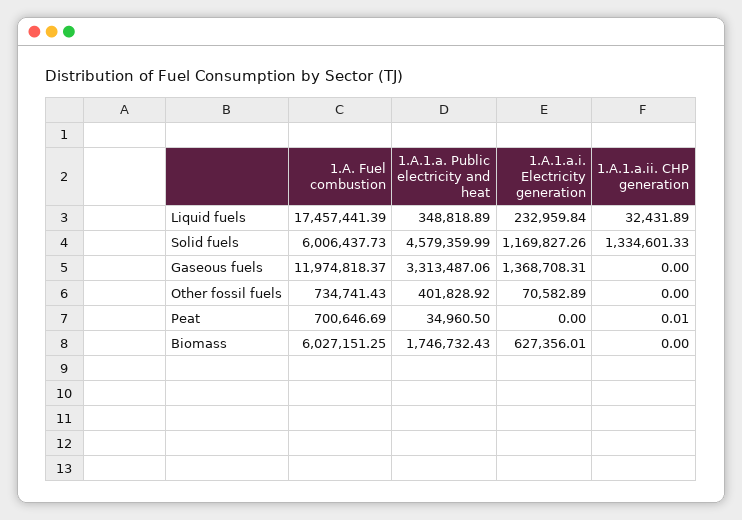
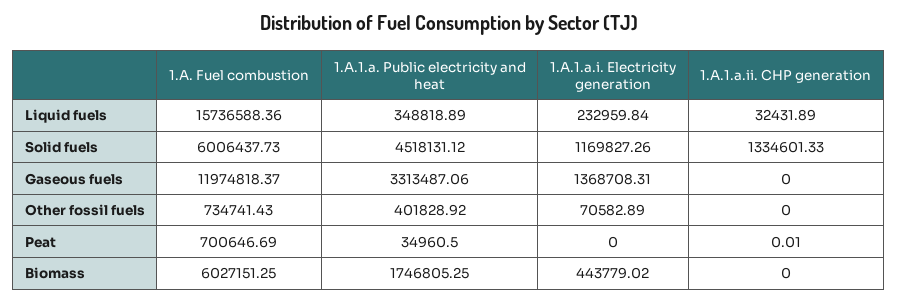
1.A. Fuel combustion, Liquid fuels: 17457441.39 -> 15736588.36
1.A.1.a. Public electricity and heat, Solid fuels: 4579359.99 -> 4518131.12
1.A.1.a. Public electricity and heat, Biomass: 1746732.43 -> 1746805.25
1.A.1.a.i. Electricity generation, Biomass: 627356.01 -> 443779.02

